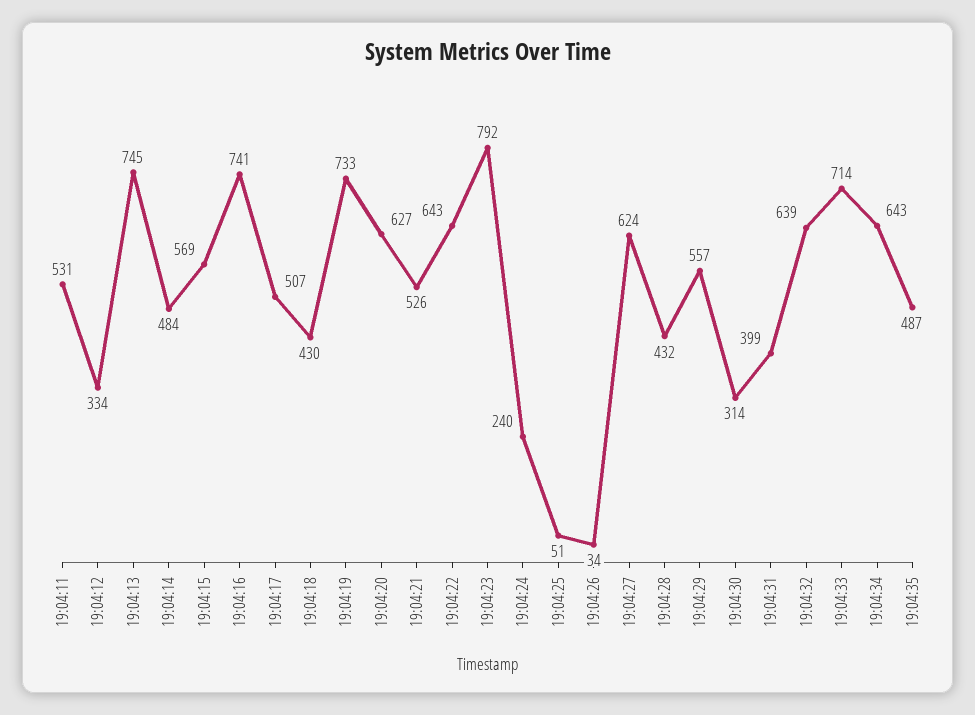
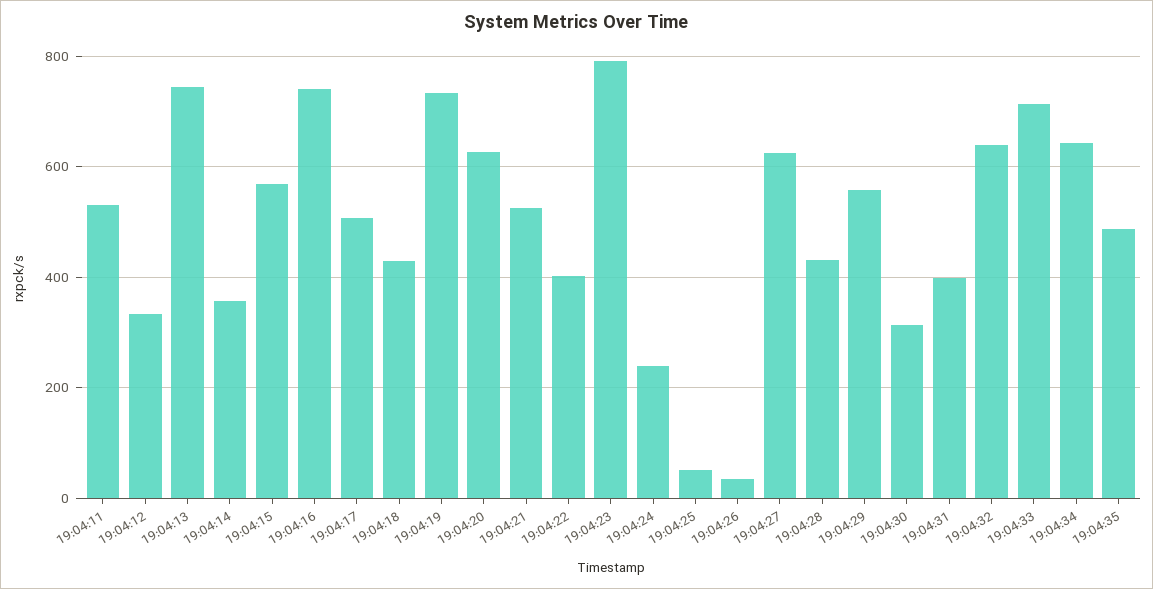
19:04:14: 484 -> 360
19:04:22: 643 -> 400

